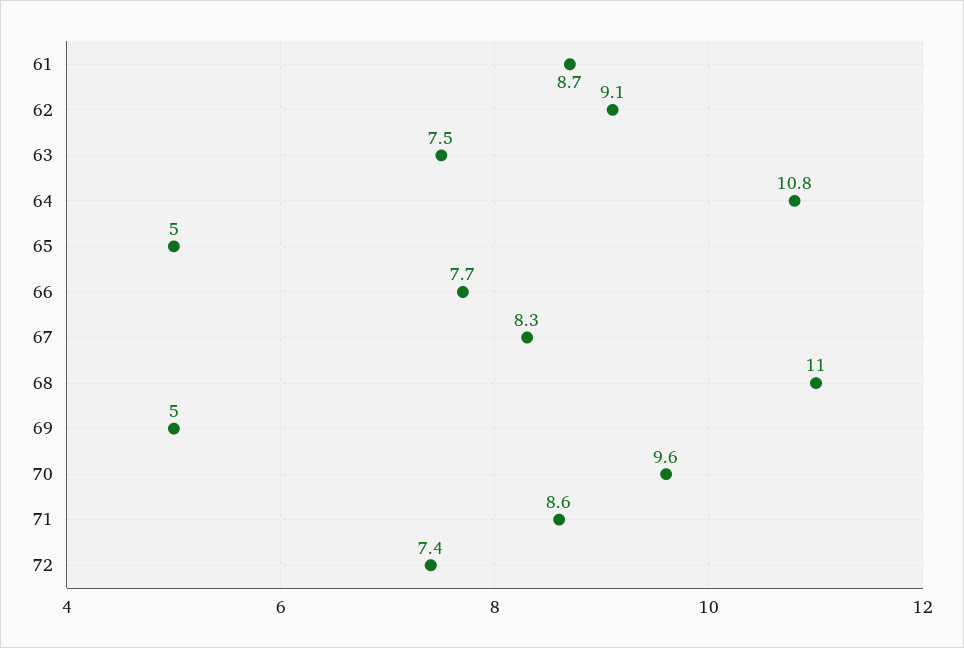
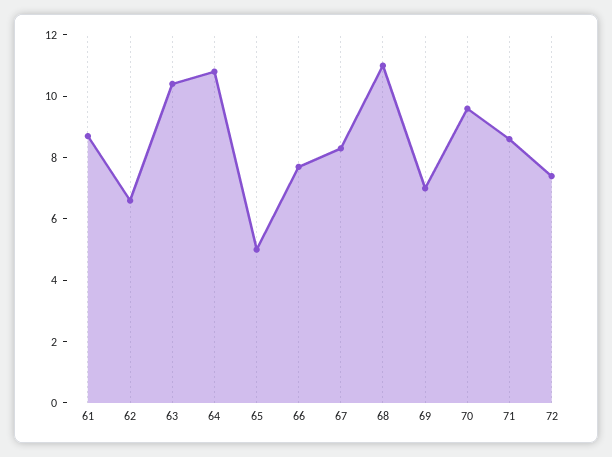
62: 9.1 -> 6.5
63: 7.5 -> 10.5
69: 5 -> 7

